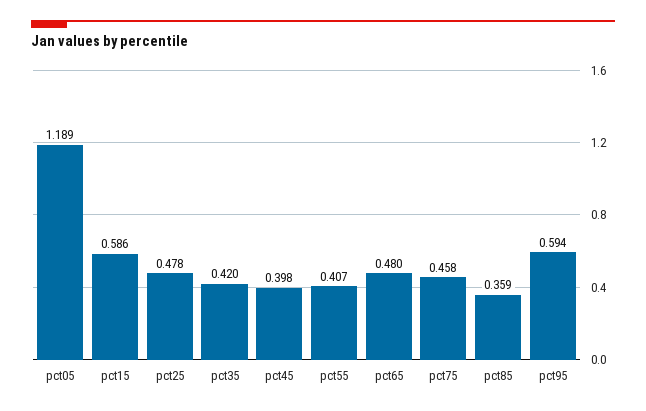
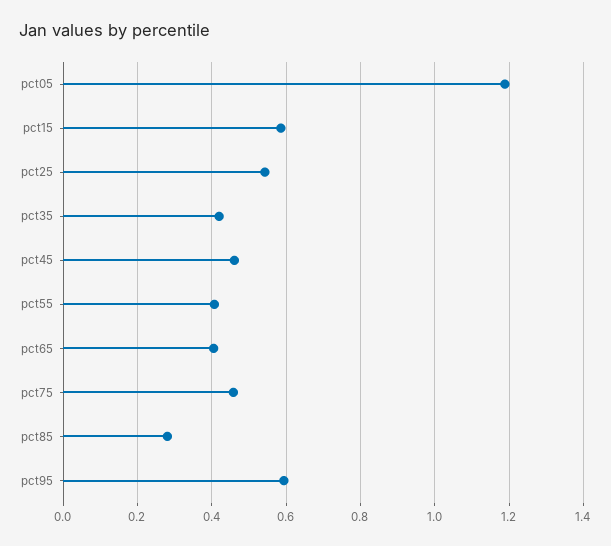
pct25: 0.478 -> 0.54
pct45: 0.398 -> 0.46
pct65: 0.48 -> 0.4
pct85: 0.359 -> 0.28

